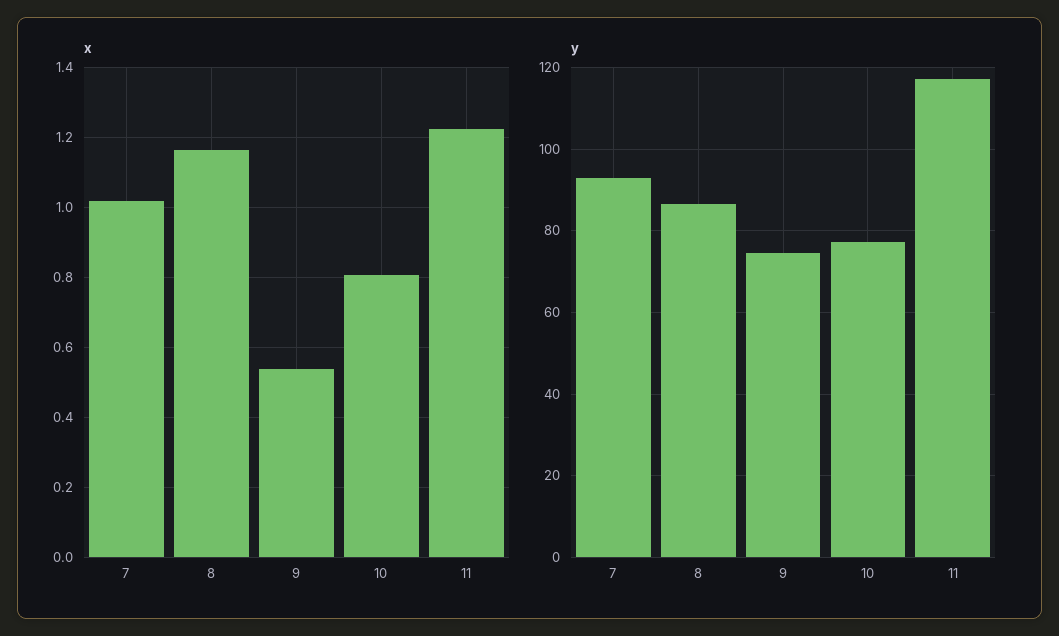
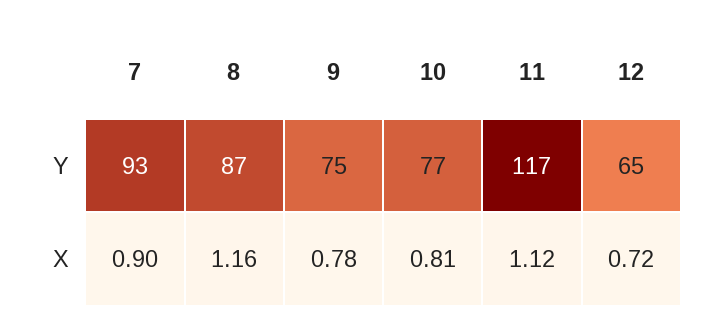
x, 7: 1.02 -> 0.9
x, 9: 0.54 -> 0.78
x, 11: 1.22 -> 1.12
y, 12: none -> 65
x, 12: none -> 0.72

